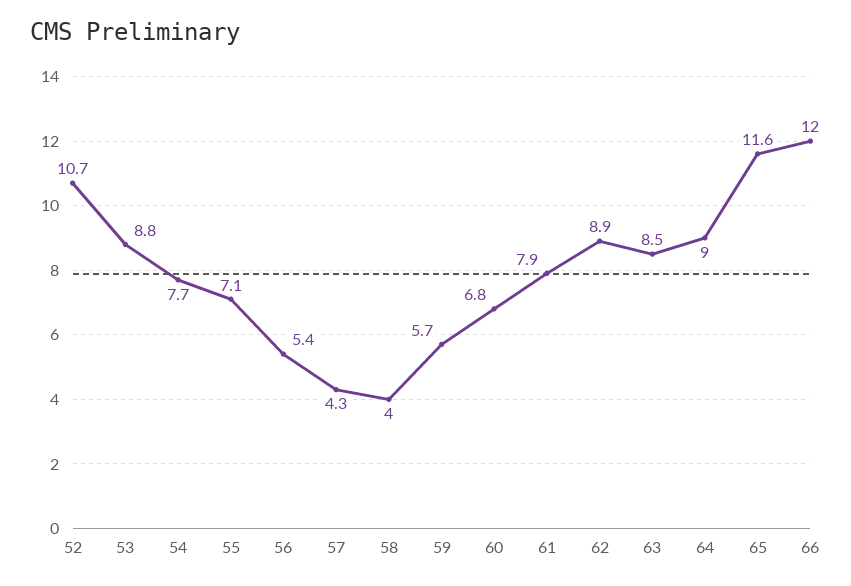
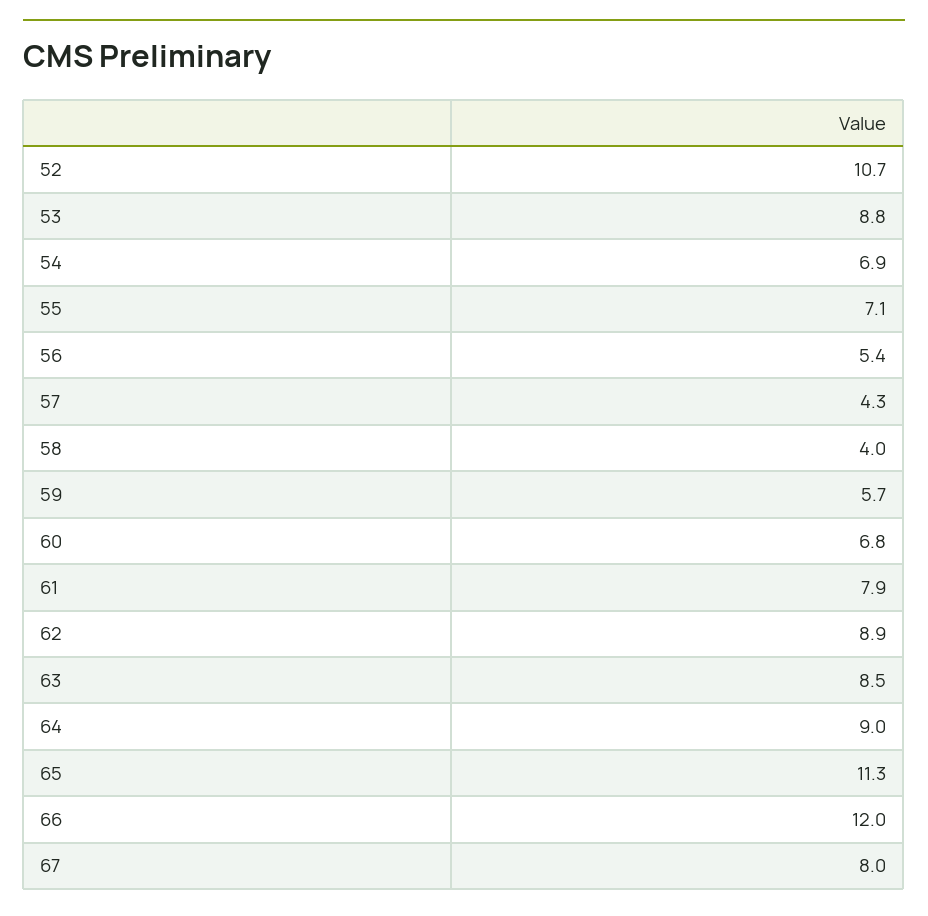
54: 7.7 -> 6.9
65: 11.6 -> 11.3
67: none -> 8

